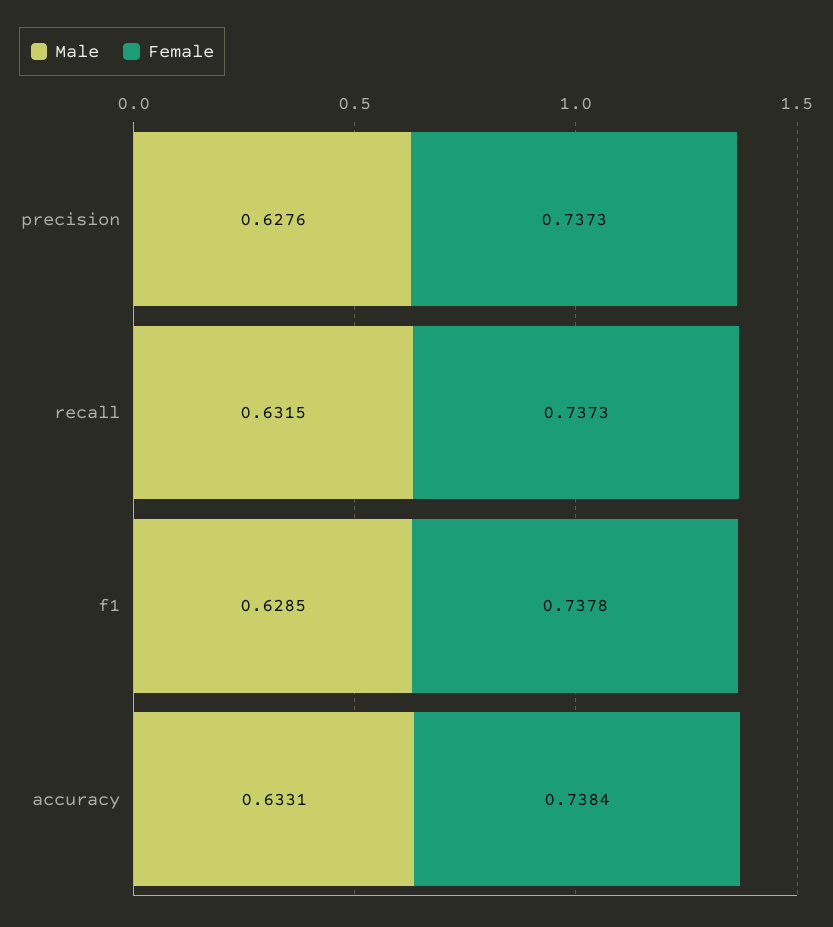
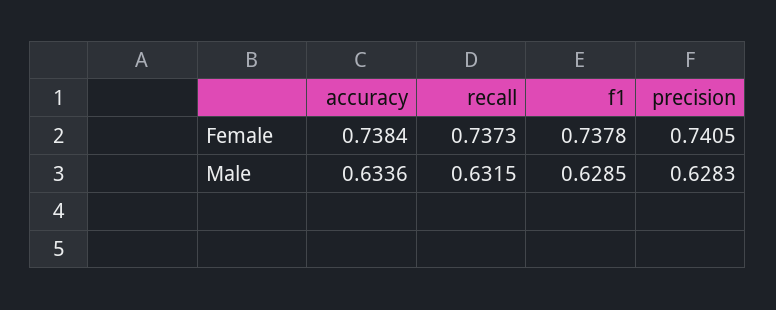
Male, precision: 0.6276 -> 0.6283
Female, precision: 0.7373 -> 0.7405
Male, accuracy: 0.6331 -> 0.6336

